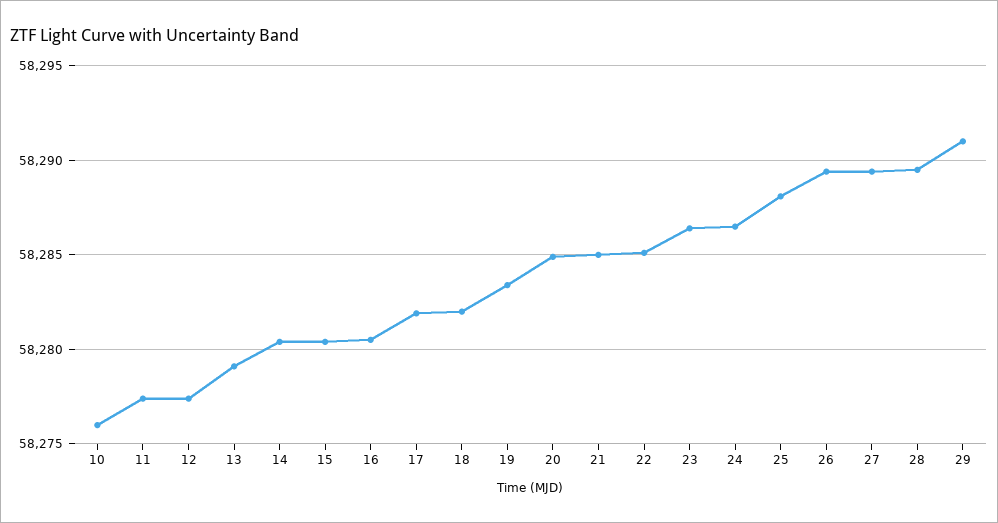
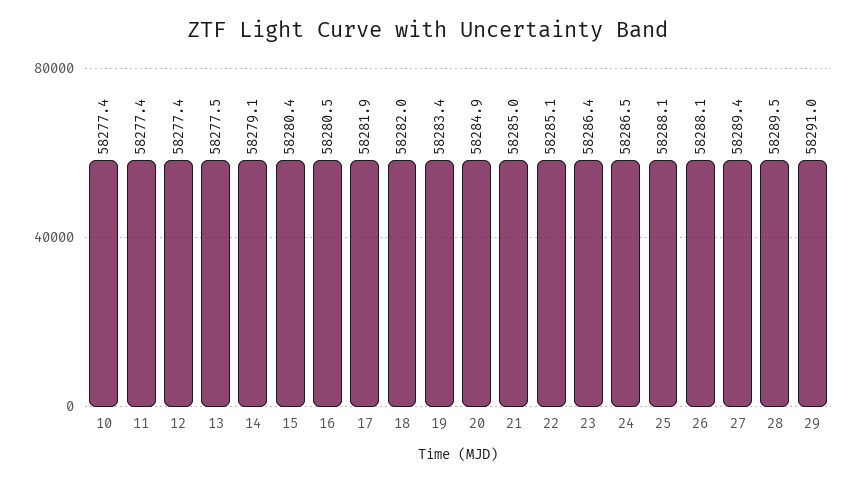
10: 58276 -> 58277.4
13: 58279 -> 58277.5
14: 58280.5 -> 58279.1
26: 58289.5 -> 58288.1

